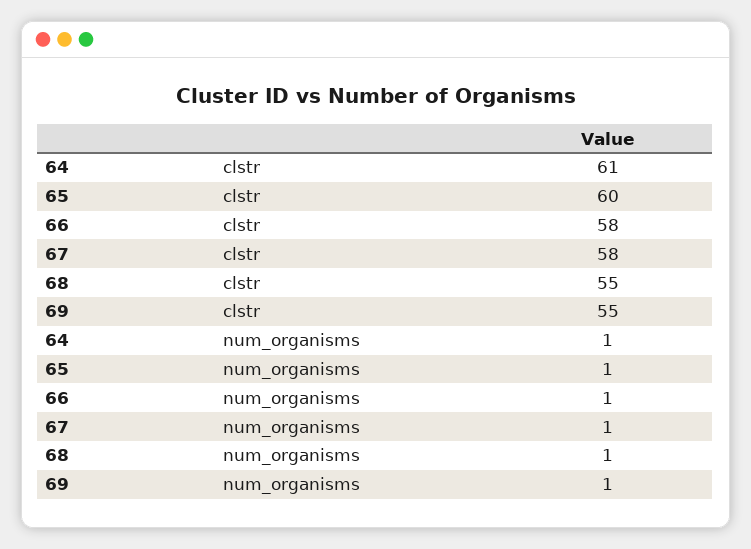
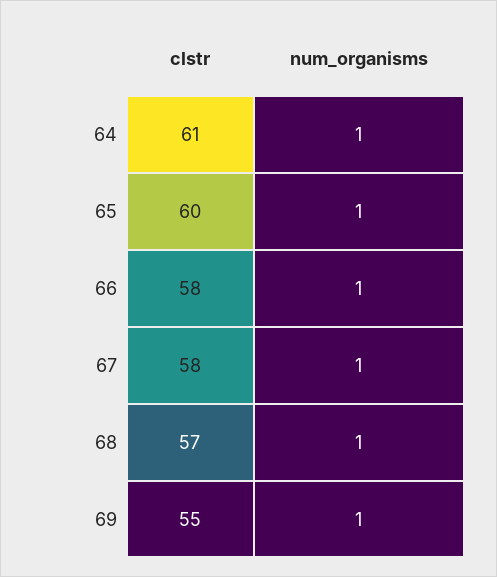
68, clstr: 55 -> 57

